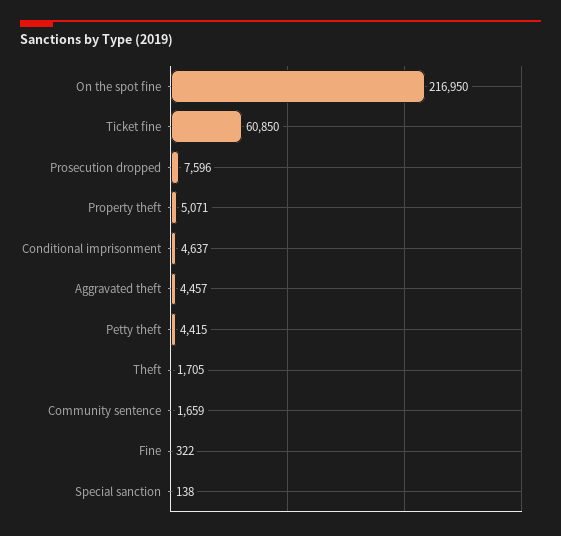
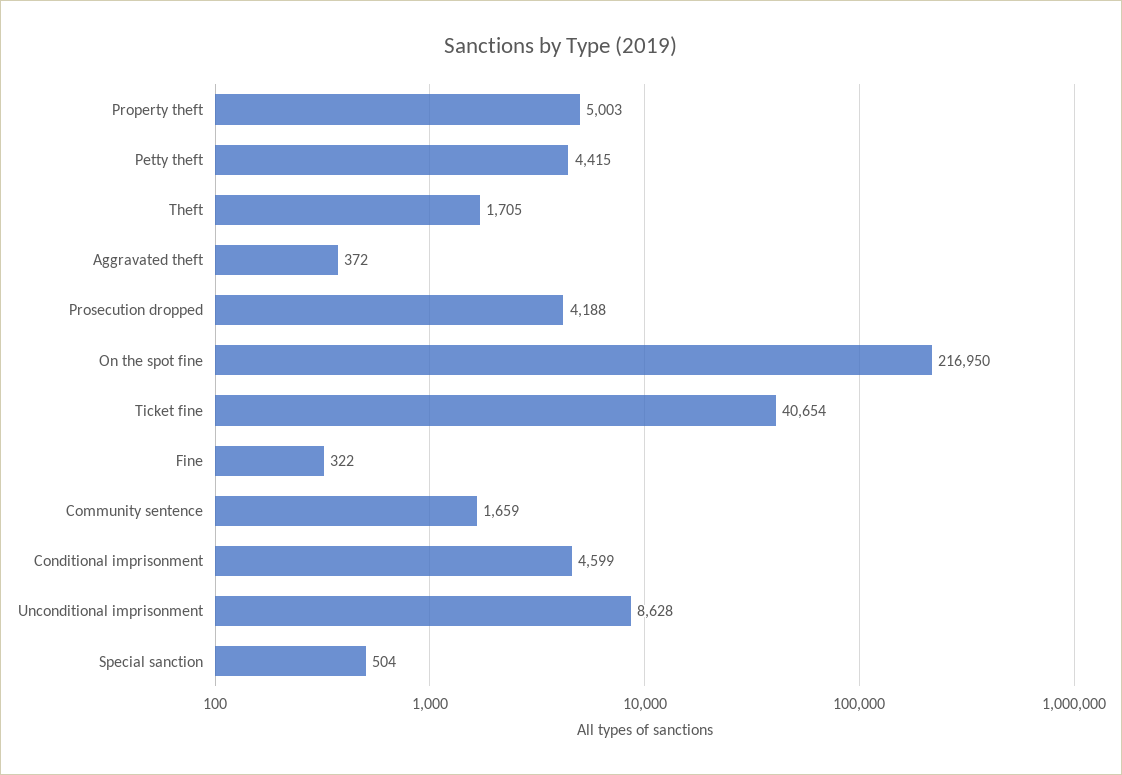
Ticket fine: 60850 -> 40654
Prosecution dropped: 7596 -> 4188
Property theft: 5071 -> 5003
Conditional imprisonment: 4637 -> 4599
Aggravated theft: 4457 -> 372
Special sanction: 138 -> 504
Unconditional imprisonment: none -> 8628

